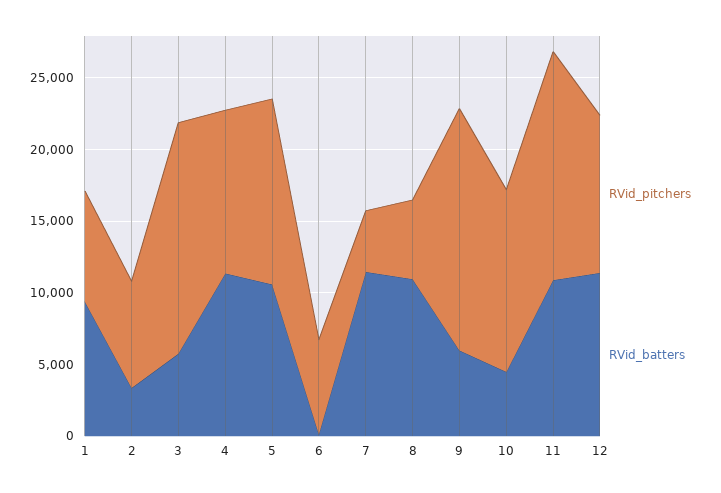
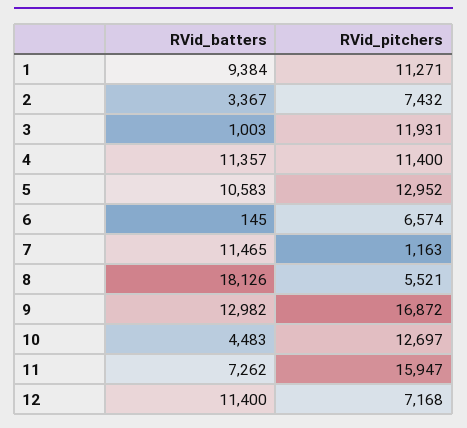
RVid_pitchers, 1: 8000 -> 11271
RVid_pitchers, 3: 16000 -> 11931
RVid_batters, 3: 6000 -> 1003
RVid_pitchers, 7: 4000 -> 1163
RVid_batters, 8: 11000 -> 18126
RVid_batters, 9: 6000 -> 12982
RVid_batters, 11: 11000 -> 7262
RVid_pitchers, 12: 11000 -> 7168

